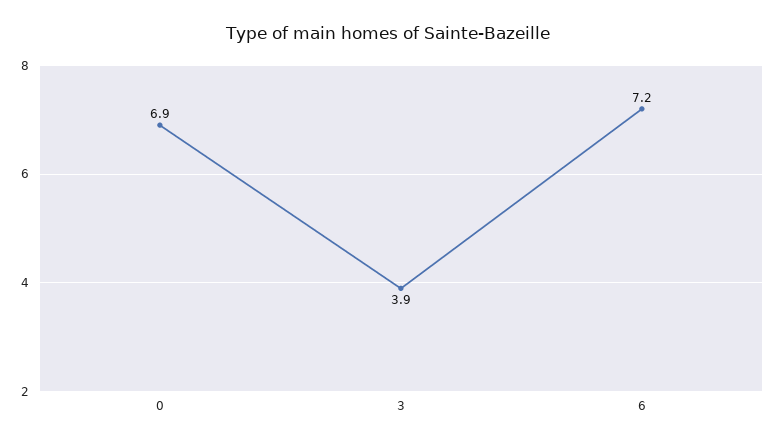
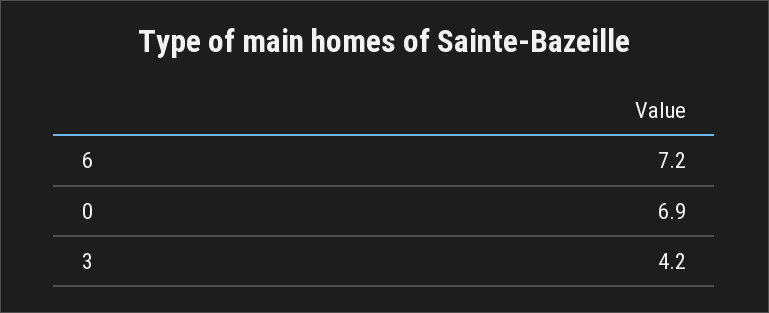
3: 3.9 -> 4.2

